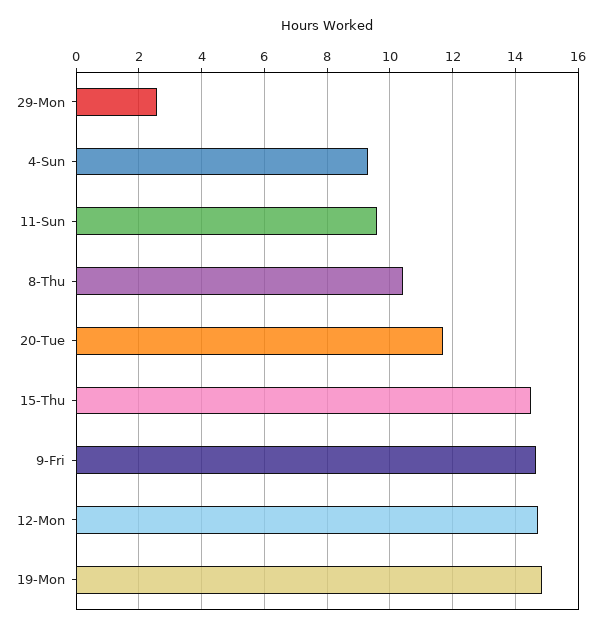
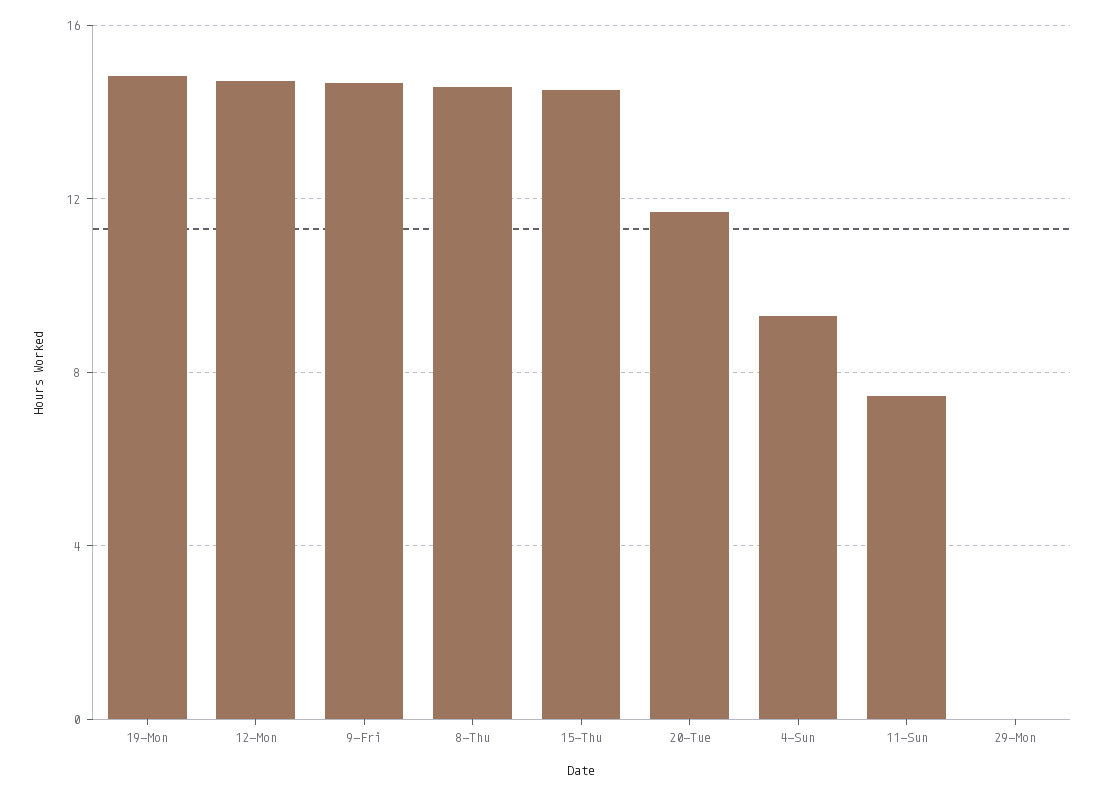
29-Mon: 2.6 -> 0
11-Sun: 9.6 -> 7.5
8-Thu: 10.4 -> 14.5

